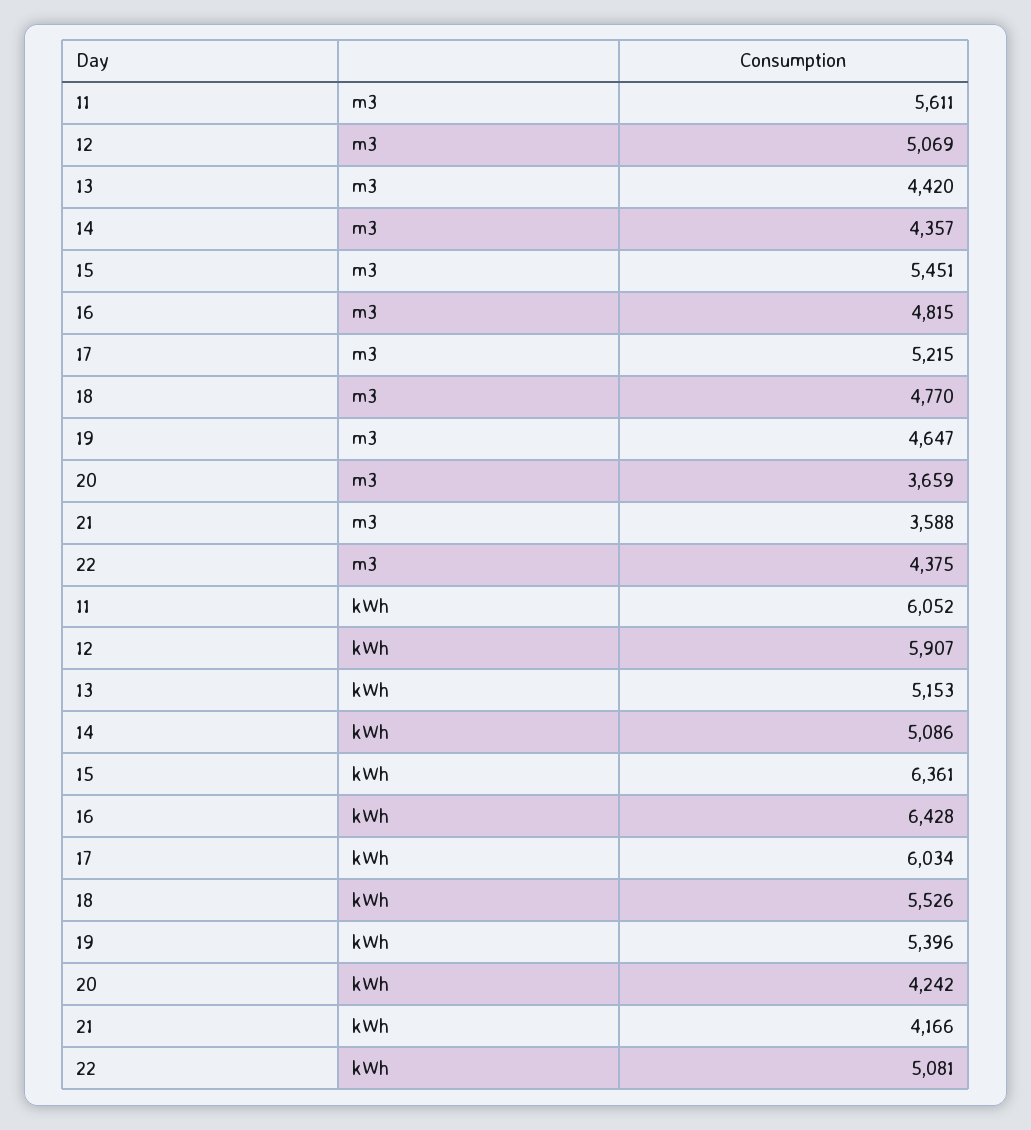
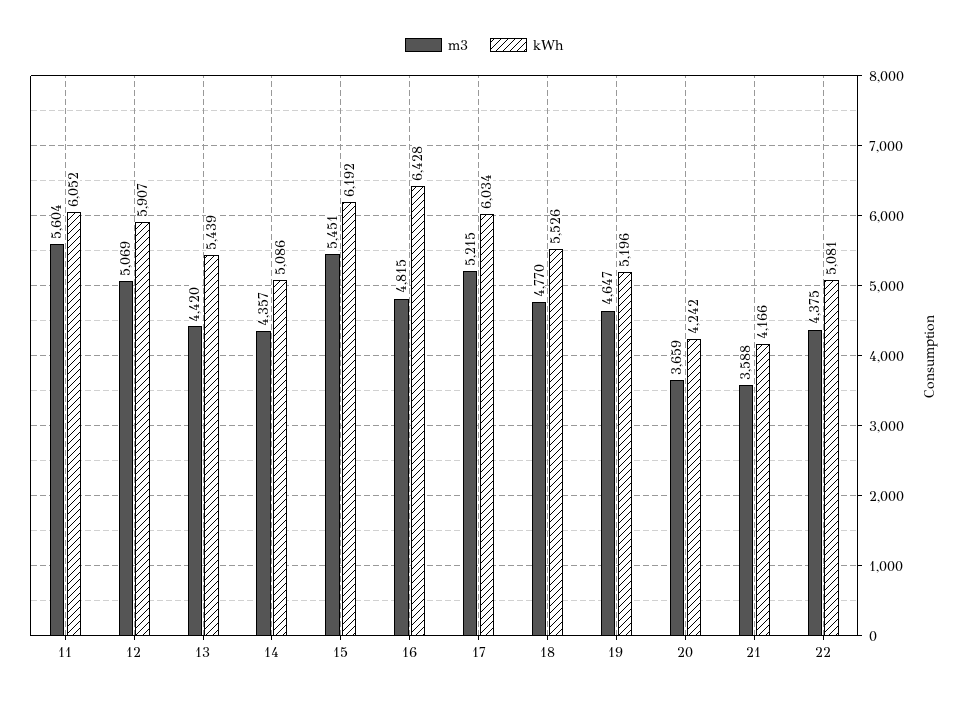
m3, 11: 5611 -> 5604
kWh, 13: 5153 -> 5439
kWh, 15: 6361 -> 6192
kWh, 19: 5396 -> 5196

